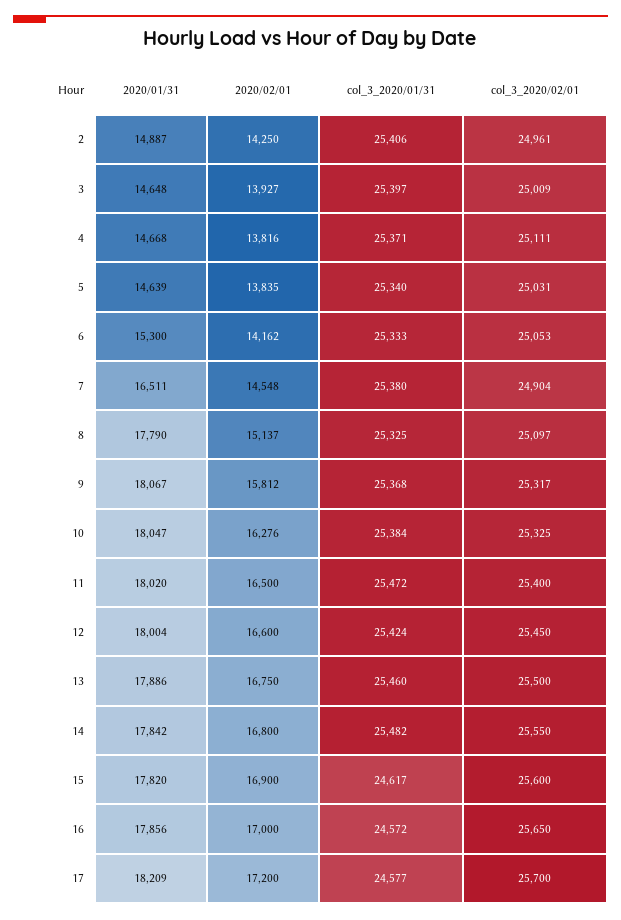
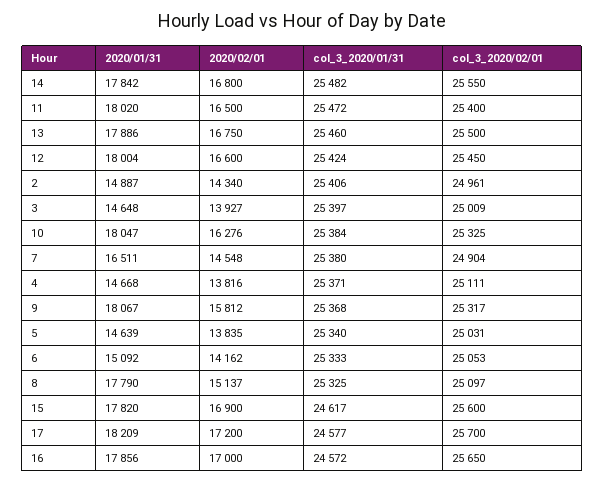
2020/02/01, 2: 14250 -> 14340
2020/01/31, 6: 15300 -> 15092

